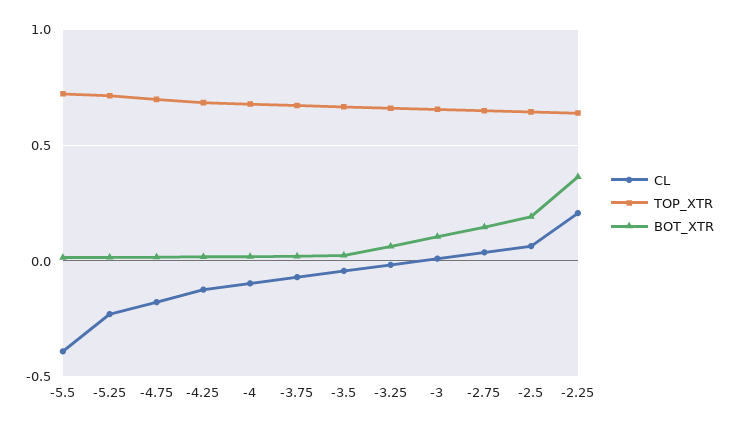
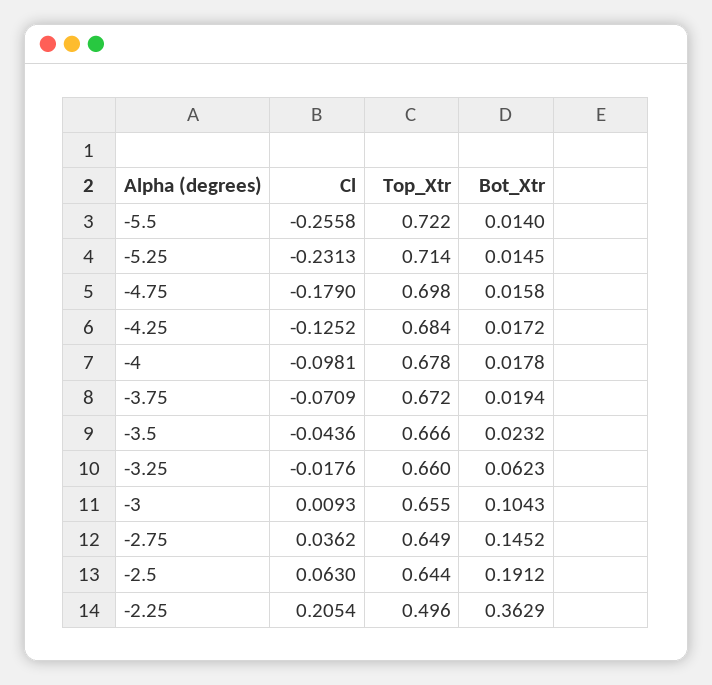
CL, -5.5: -0.4 -> -0.2558
TOP_XTR, -2.25: 0.65 -> 0.496

